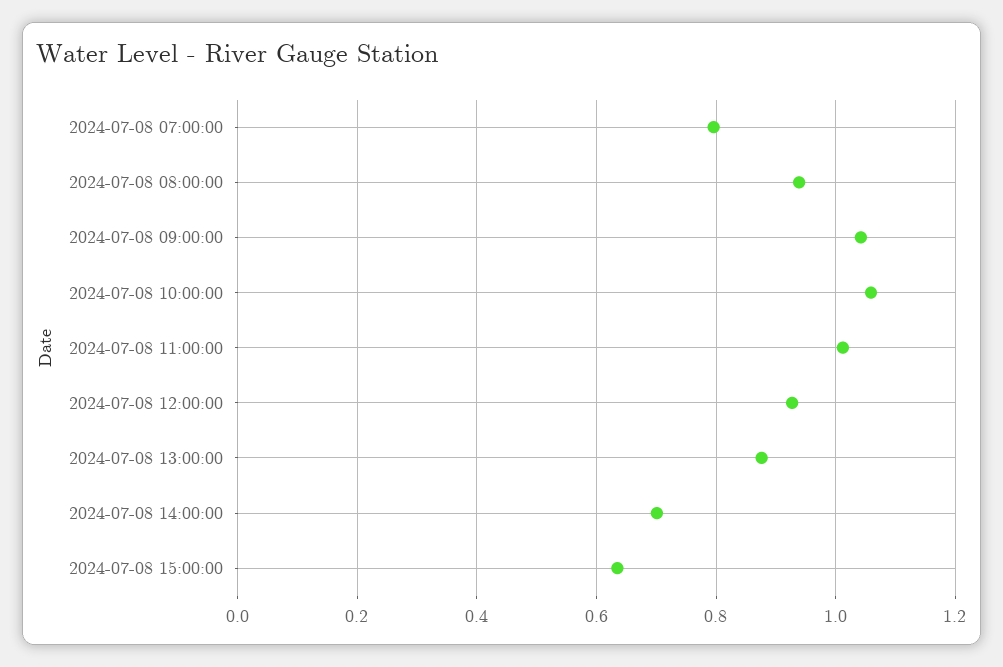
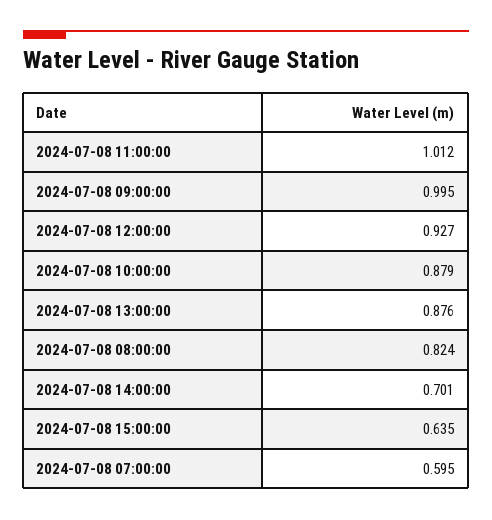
2024-07-08 07:00:00: 0.8 -> 0.595
2024-07-08 08:00:00: 0.94 -> 0.824
2024-07-08 09:00:00: 1.04 -> 0.995
2024-07-08 10:00:00: 1.06 -> 0.879

